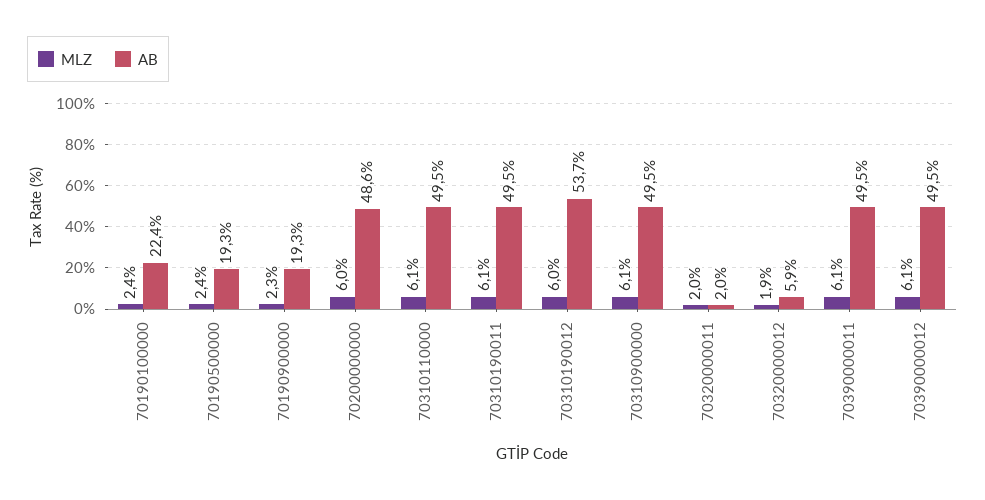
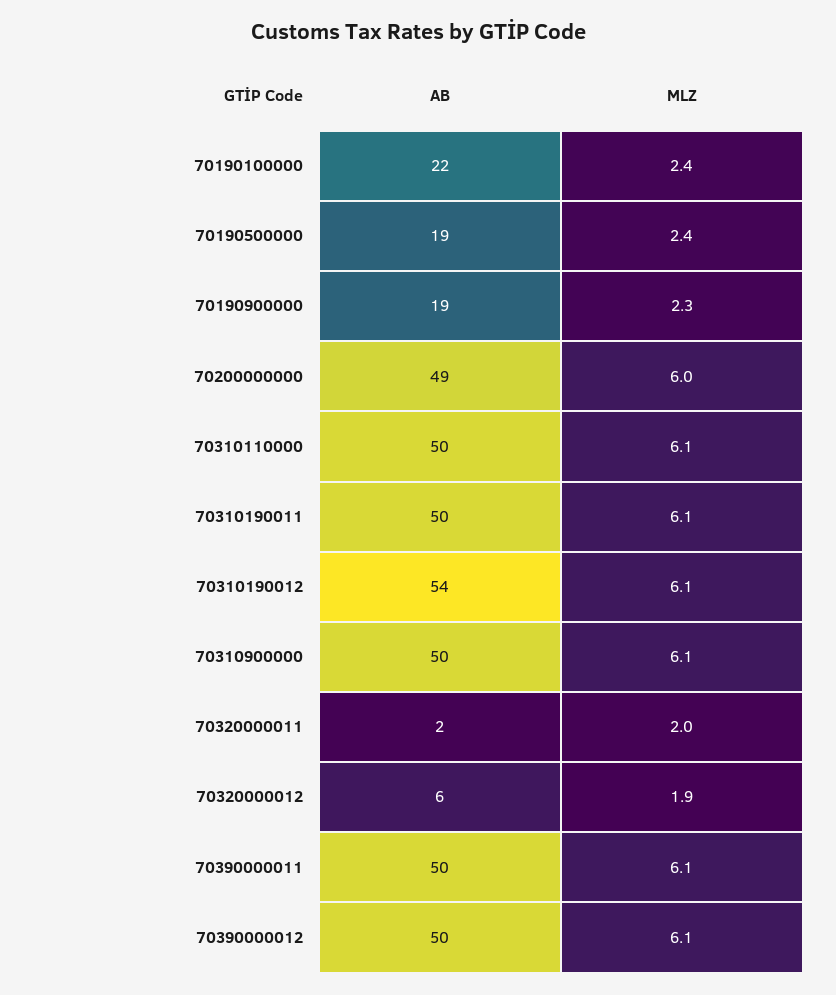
MLZ, 70310190012: 6 -> 6.1

